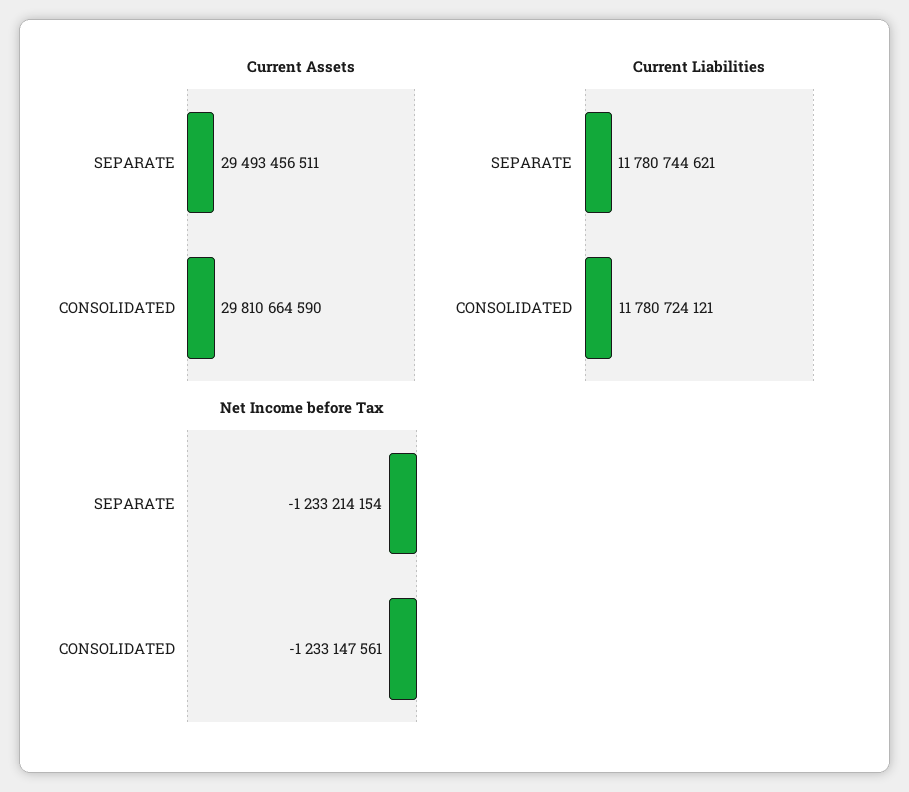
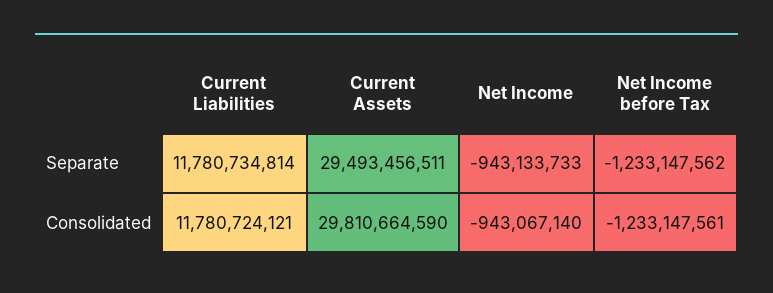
Current Liabilities, SEPARATE: 11780744621 -> 11780734814
Net Income before Tax, SEPARATE: -1233214154 -> -1233147562
Net Income, SEPARATE: none -> -943133733
Net Income, CONSOLIDATED: none -> -943067140

